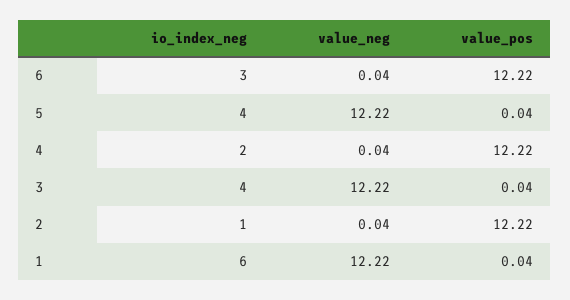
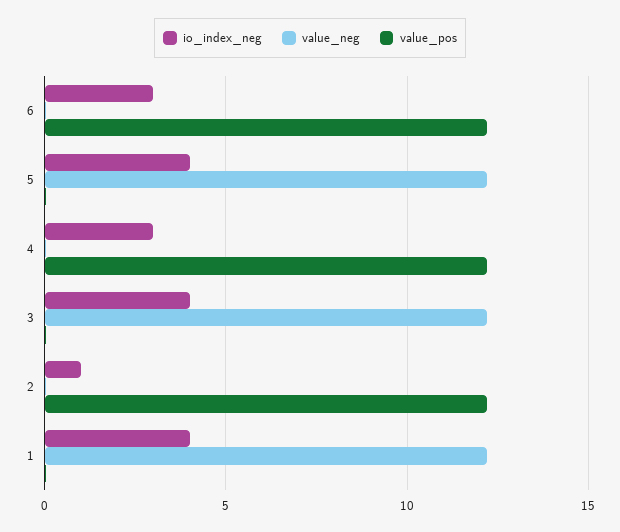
io_index_neg, 4: 2 -> 3
io_index_neg, 1: 6 -> 4

